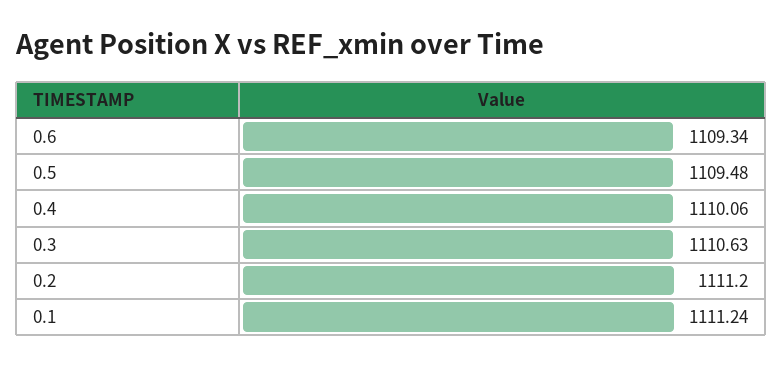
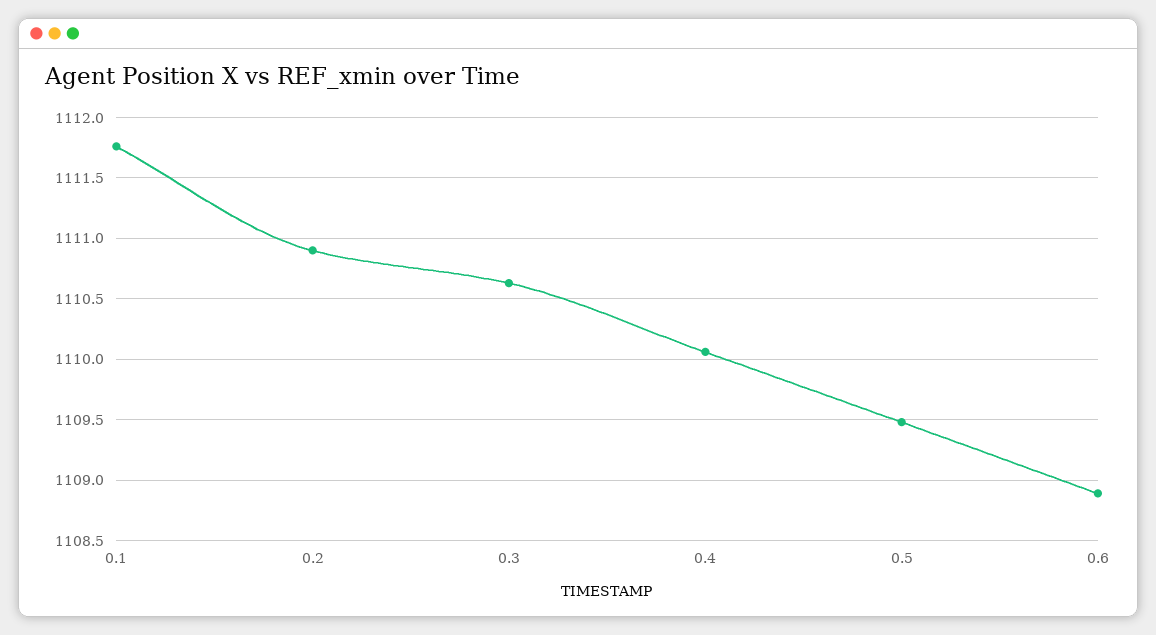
0.6: 1109.34 -> 1108.9
0.2: 1111.2 -> 1110.9
0.1: 1111.24 -> 1111.75

